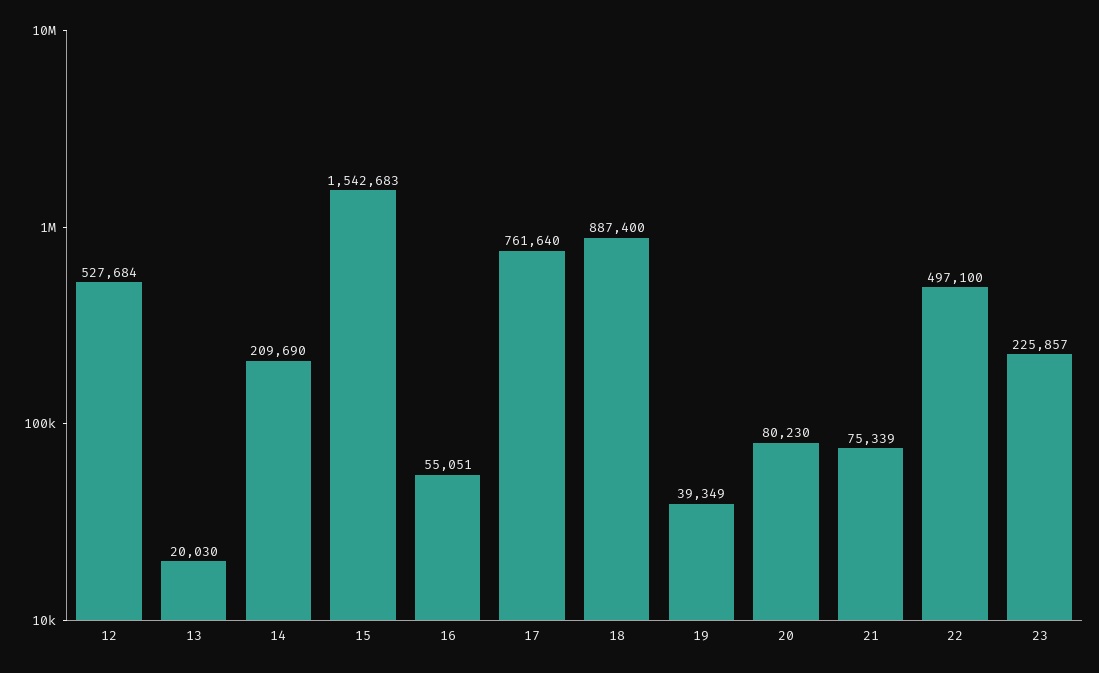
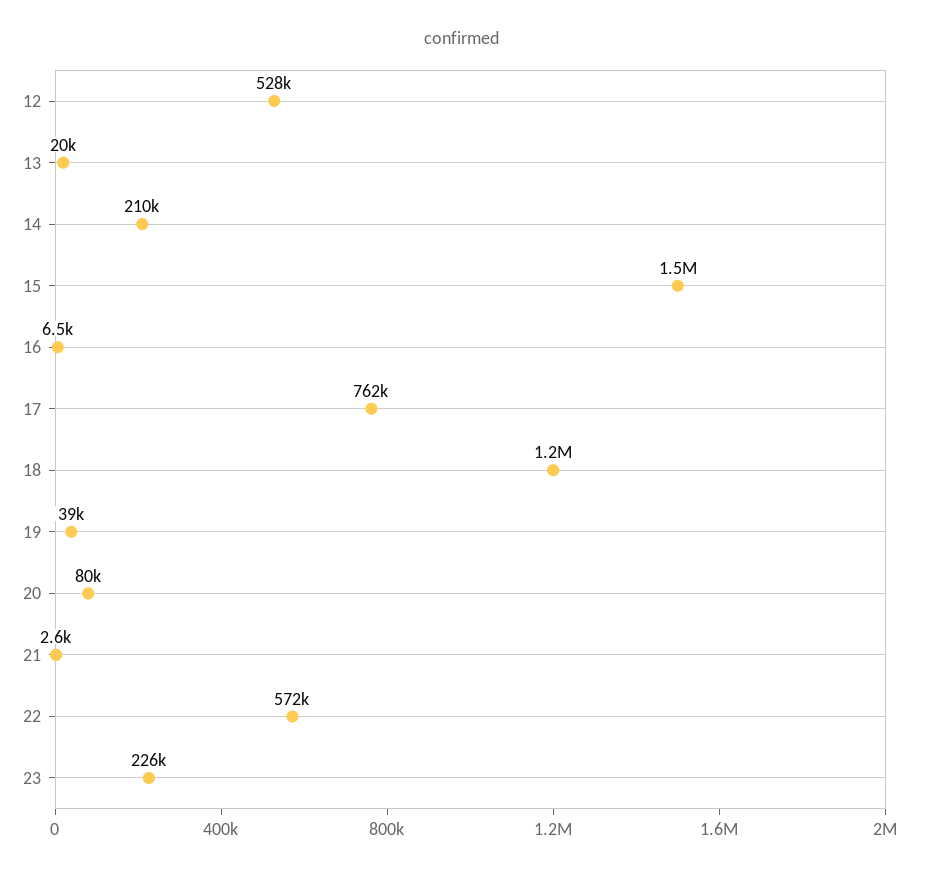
16: 55051 -> 6500
18: 887400 -> 1200000
21: 75339 -> 2600
22: 497100 -> 572000

